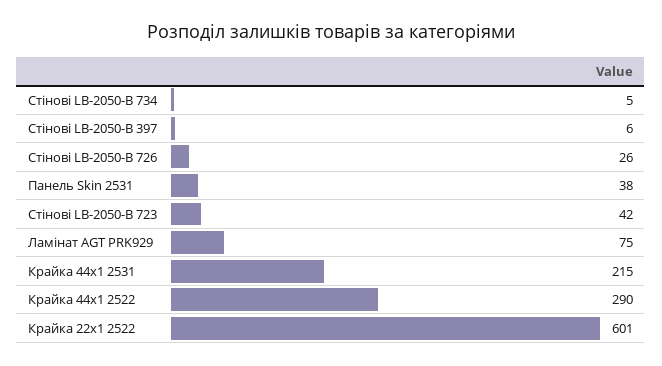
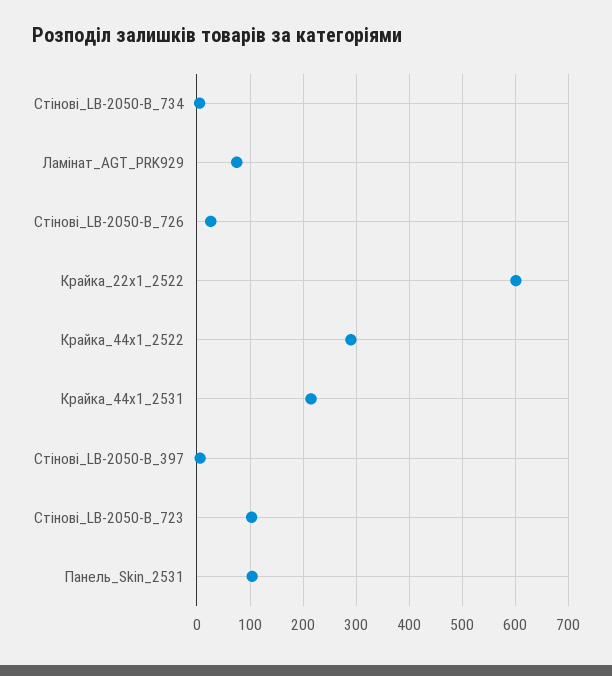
Панель Skin 2531: 38 -> 100
Стінові LB-2050-В 723: 42 -> 100

